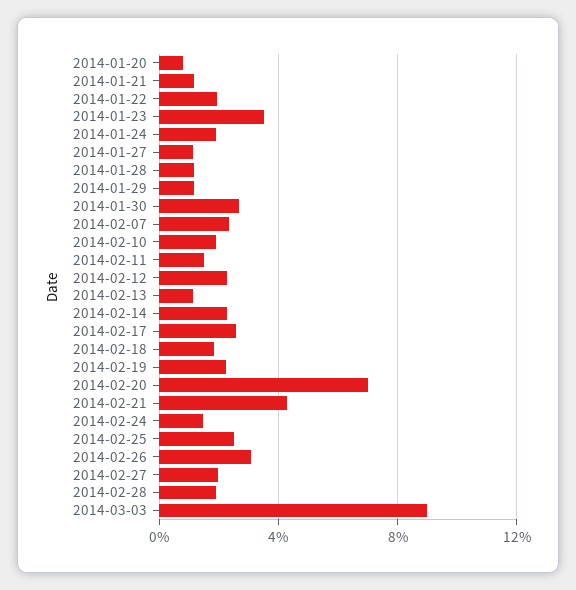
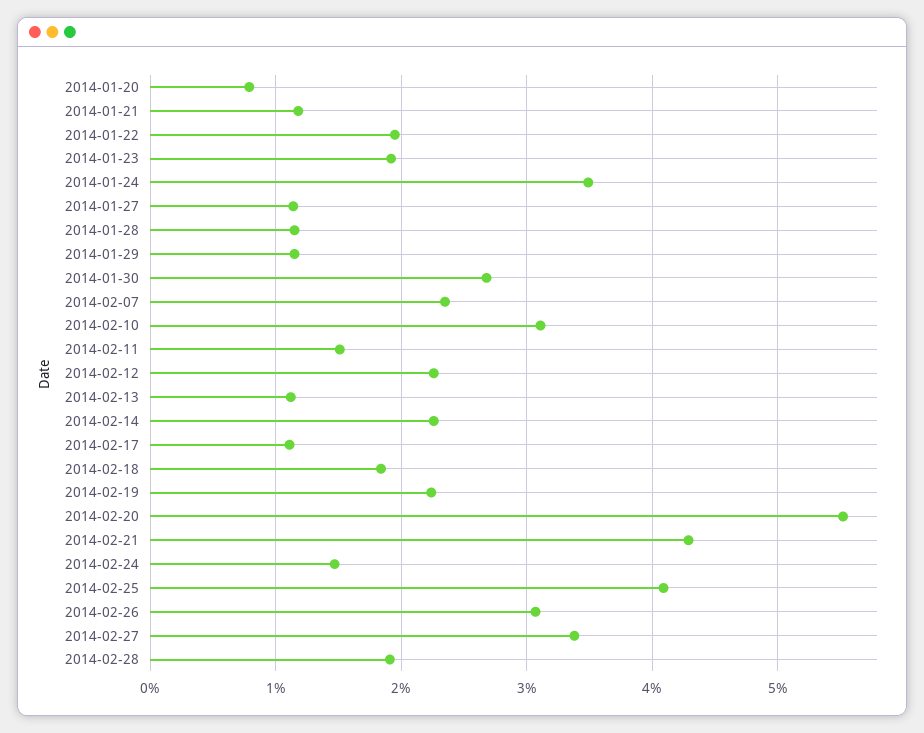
2014-01-23: 3.5 -> 1.9
2014-01-24: 2 -> 3.5
2014-02-10: 2 -> 3.1
2014-02-17: 2.5 -> 1.1
2014-02-20: 7 -> 5.5
2014-02-25: 2.5 -> 4.1
2014-02-27: 2 -> 3.4
2014-03-03: 9 -> none

